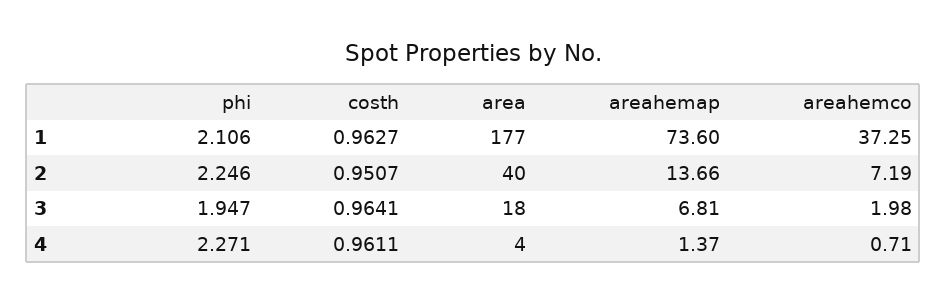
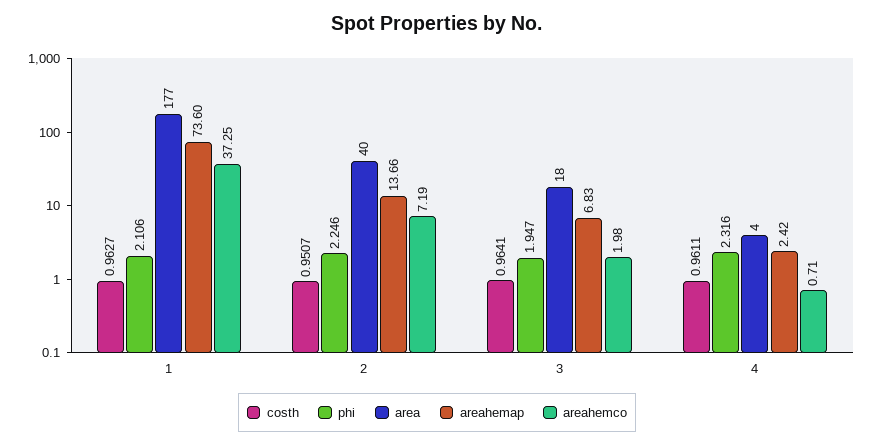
areahemap, 3: 6.81 -> 6.83
phi, 4: 2.271 -> 2.316
areahemap, 4: 1.37 -> 2.42

